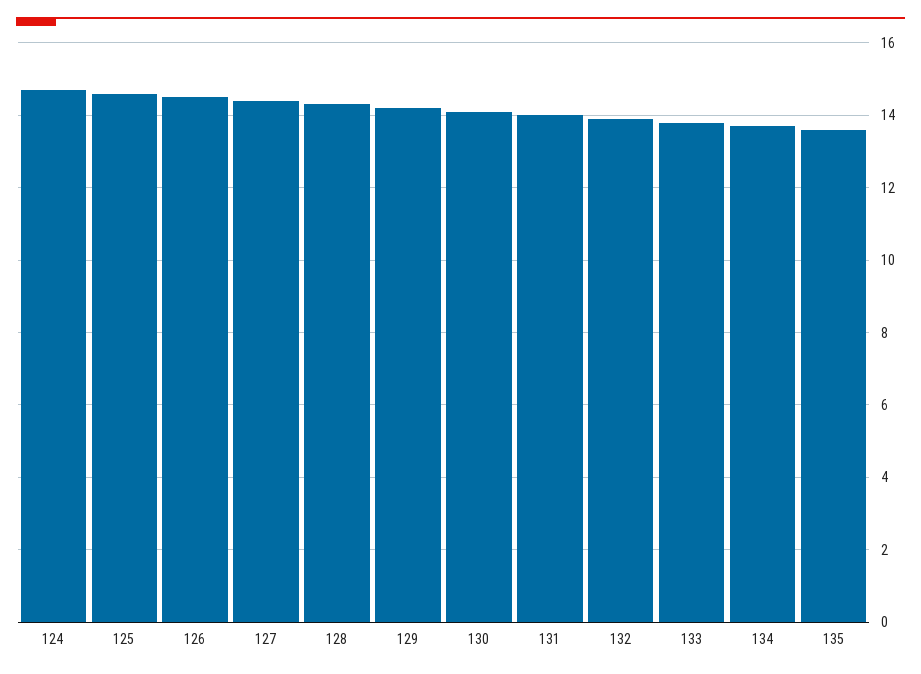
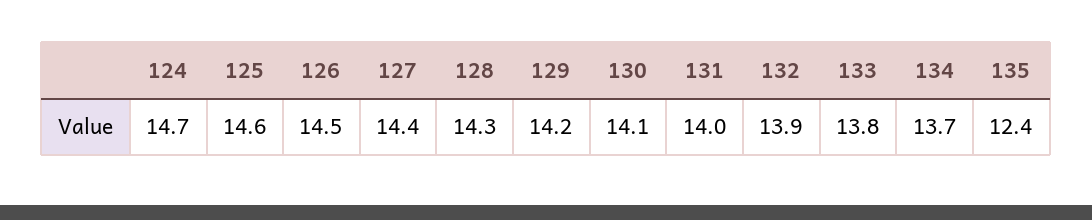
135: 13.5 -> 12.4

